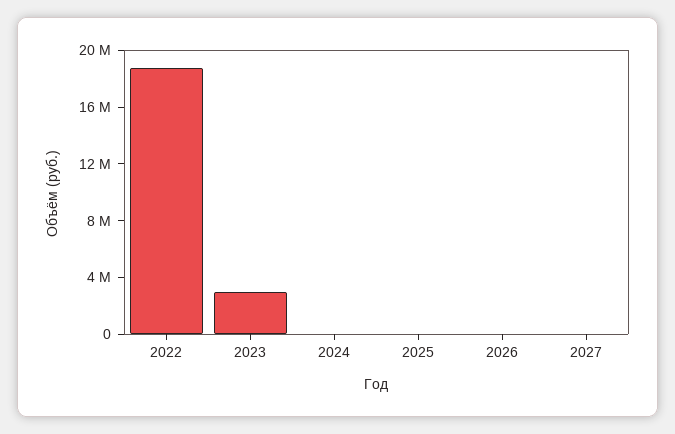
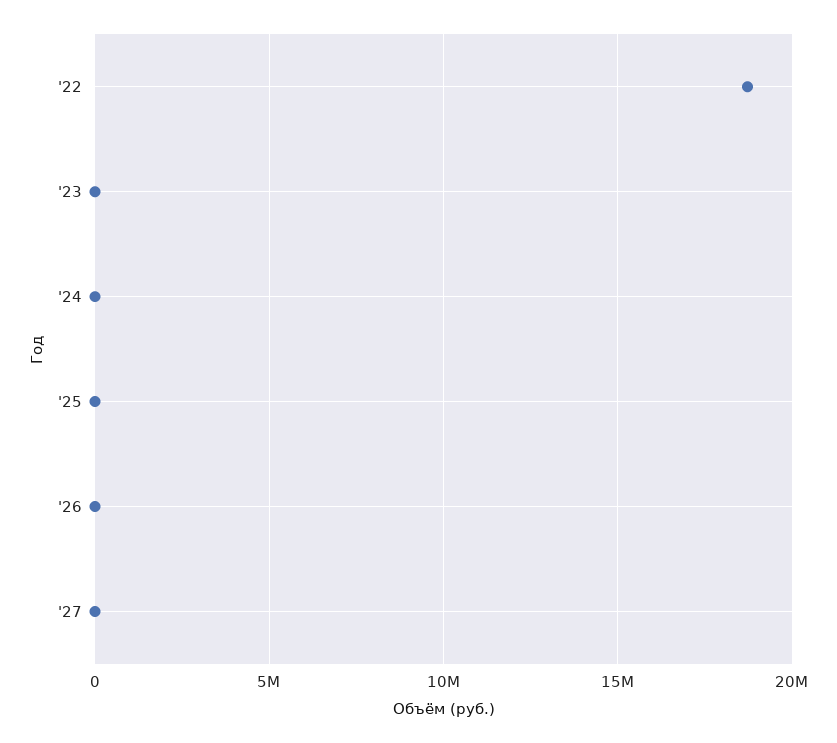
2023: 3000000 -> 0

